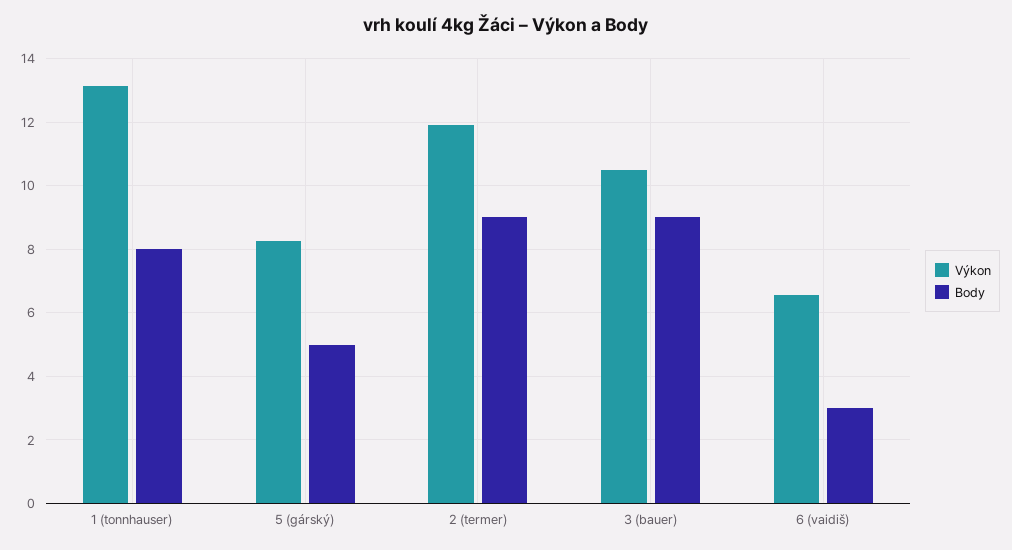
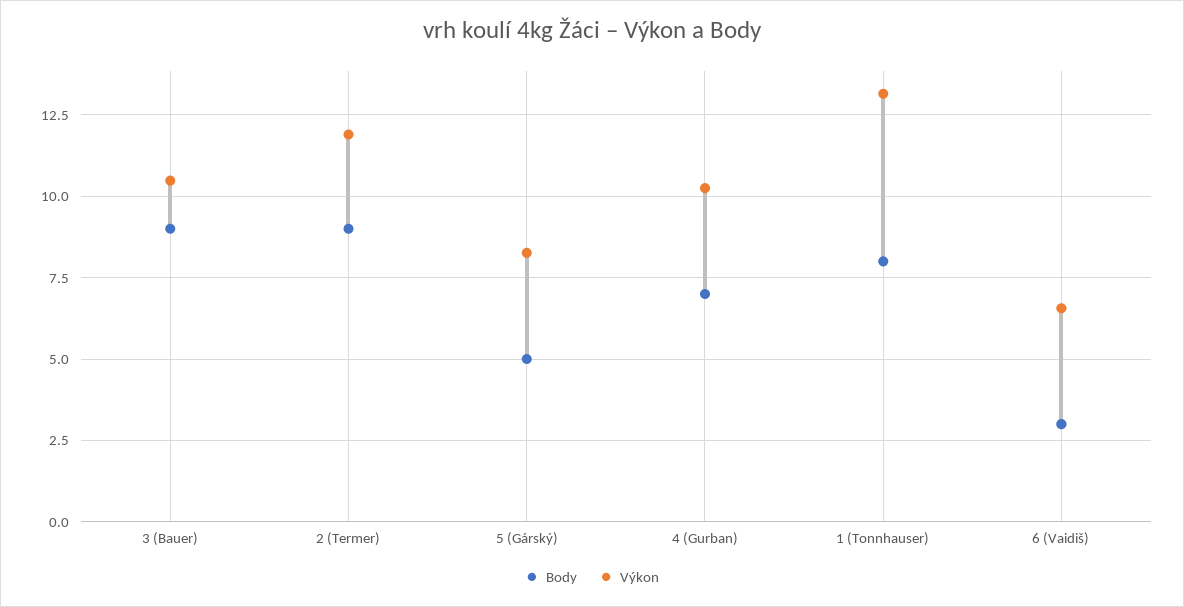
Body, 4 (Gurban): none -> 7
Výkon, 4 (Gurban): none -> 10.25

